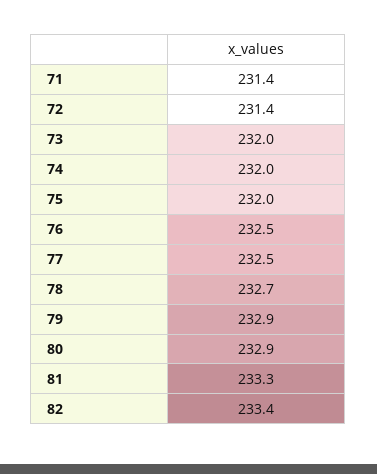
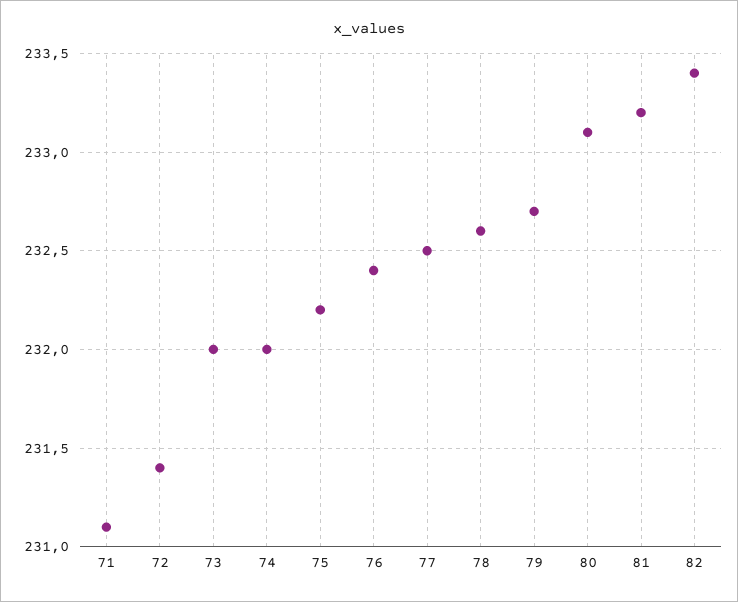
71: 231.4 -> 231.1
75: 232 -> 232.2
76: 232.5 -> 232.4
78: 232.7 -> 232.6
79: 232.9 -> 232.7
80: 232.9 -> 233.1
81: 233.3 -> 233.2

